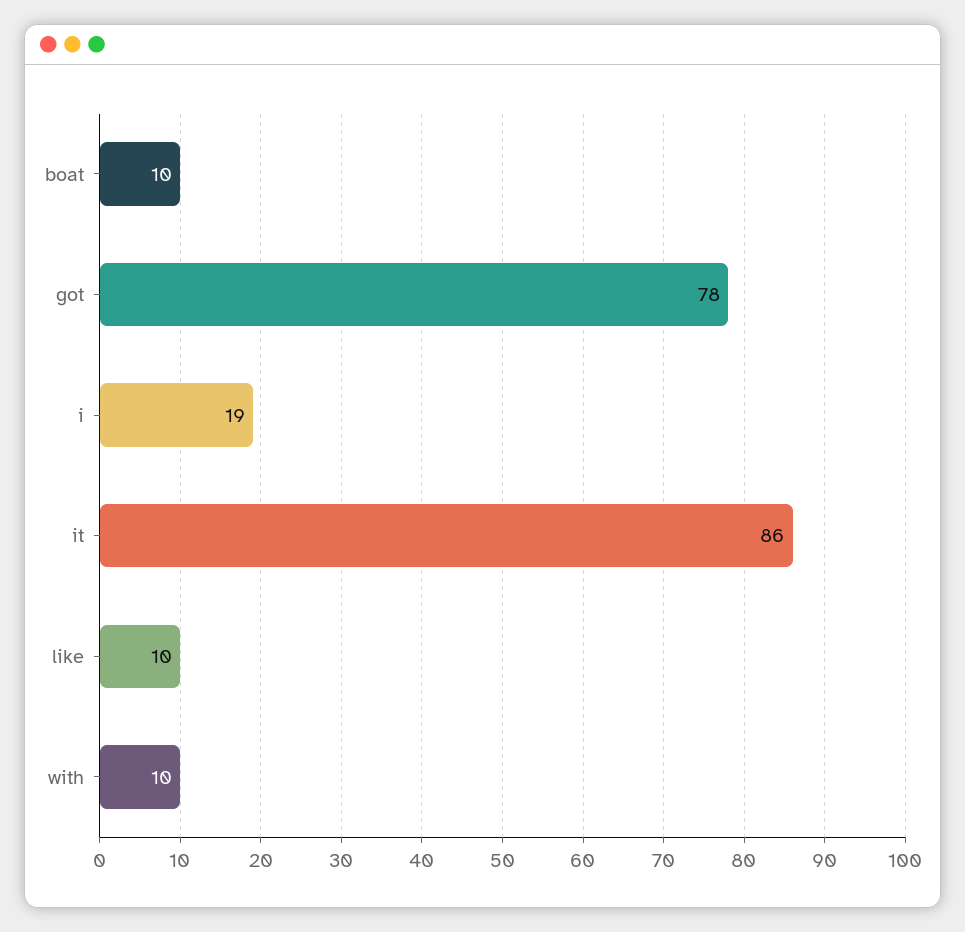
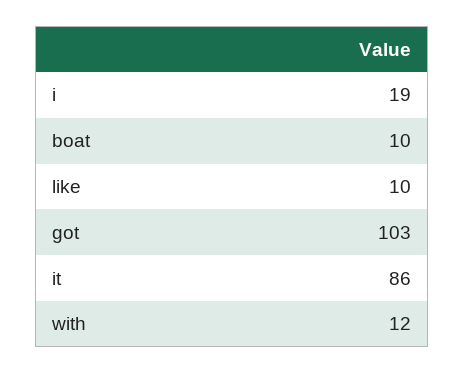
got: 78 -> 103
with: 10 -> 12

